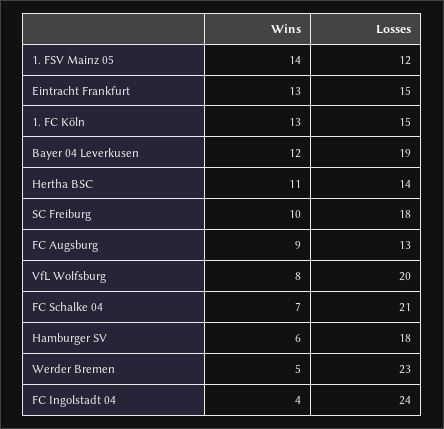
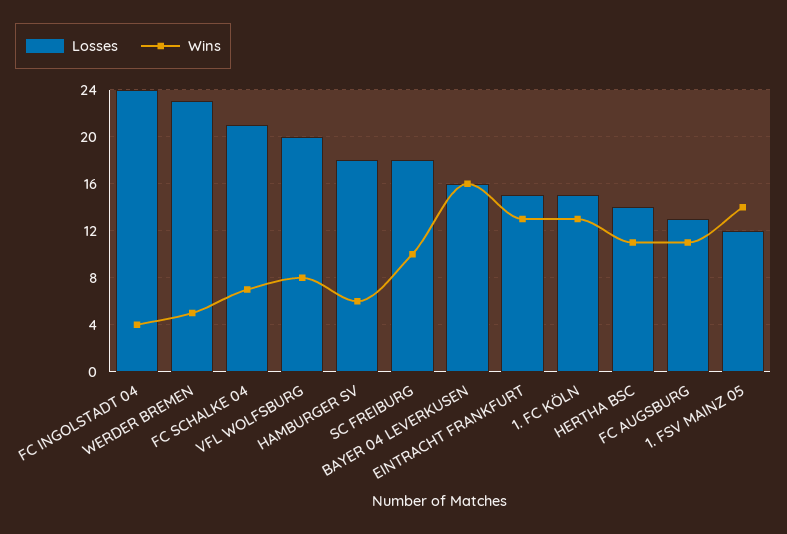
Wins, Bayer 04 Leverkusen: 12 -> 16
Losses, Bayer 04 Leverkusen: 19 -> 16
Wins, FC Augsburg: 9 -> 11

